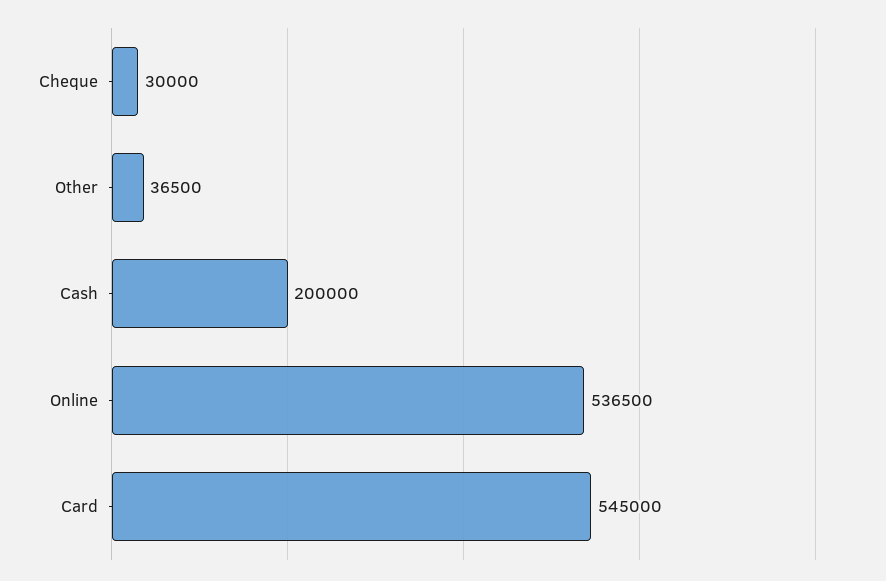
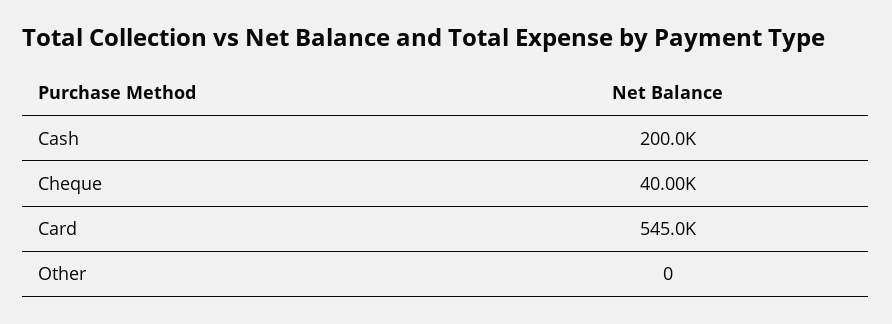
Cheque: 30000 -> 40000
Other: 36500 -> 0
Online: 536500 -> none

